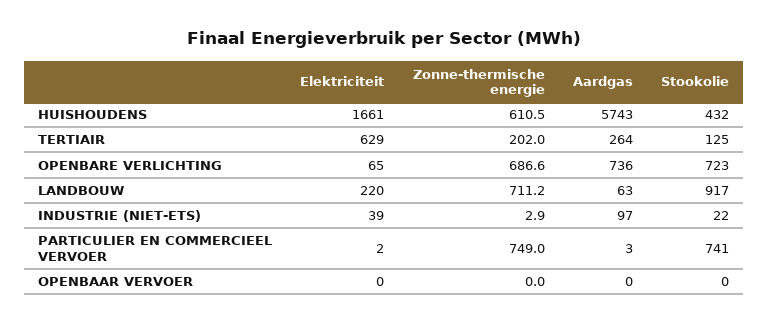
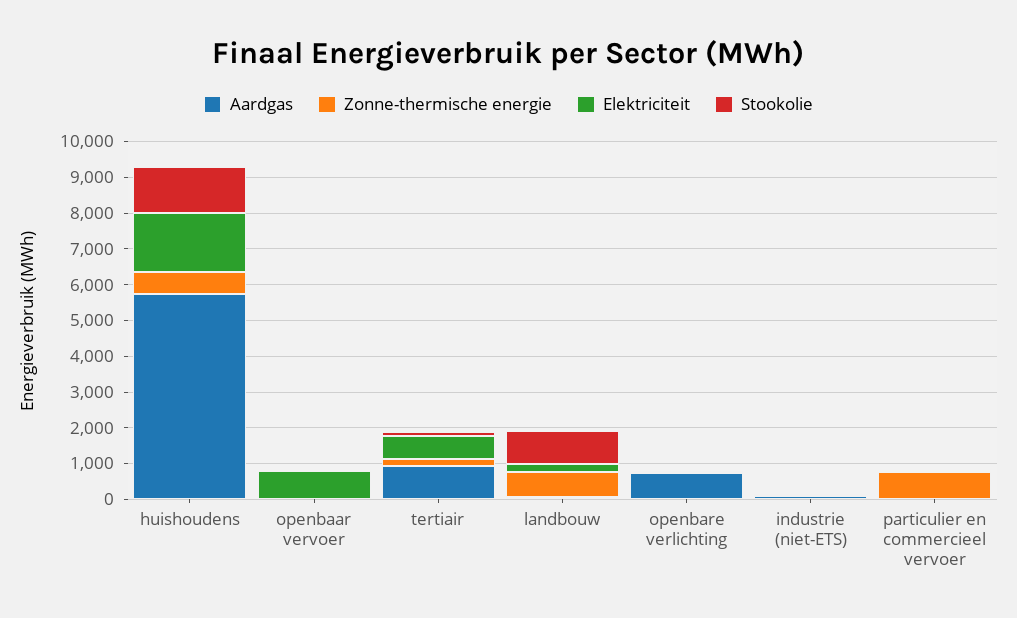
Stookolie, HUISHOUDENS: 432 -> 1250
Aardgas, TERTIAIR: 264 -> 1000
Zonne-thermische energie, OPENBARE VERLICHTING: 686.6 -> 0
Stookolie, OPENBARE VERLICHTING: 723 -> 0
Stookolie, PARTICULIER EN COMMERCIEEL VERVOER: 741 -> 0
Elektriciteit, OPENBAAR VERVOER: 0 -> 750

